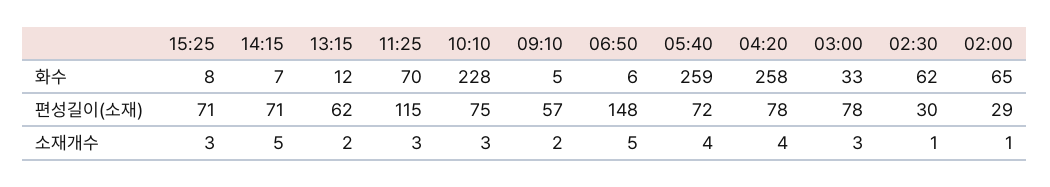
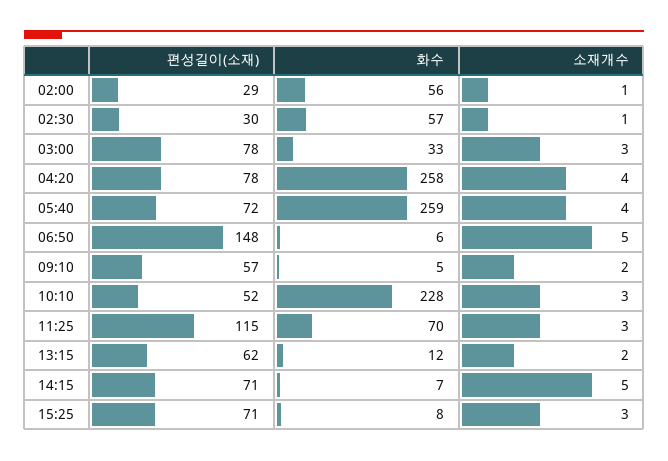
02:30, 화수: 62 -> 57
02:00, 화수: 65 -> 56
10:10, 편성길이(소재): 75 -> 52

